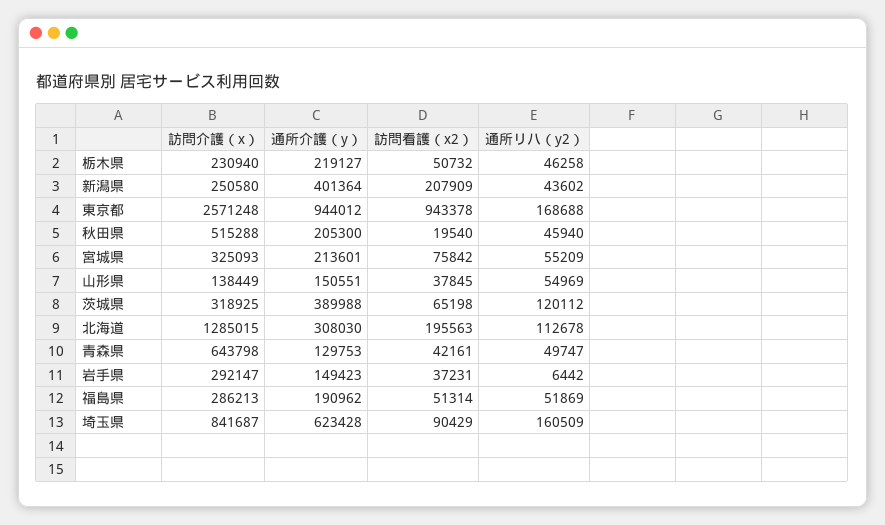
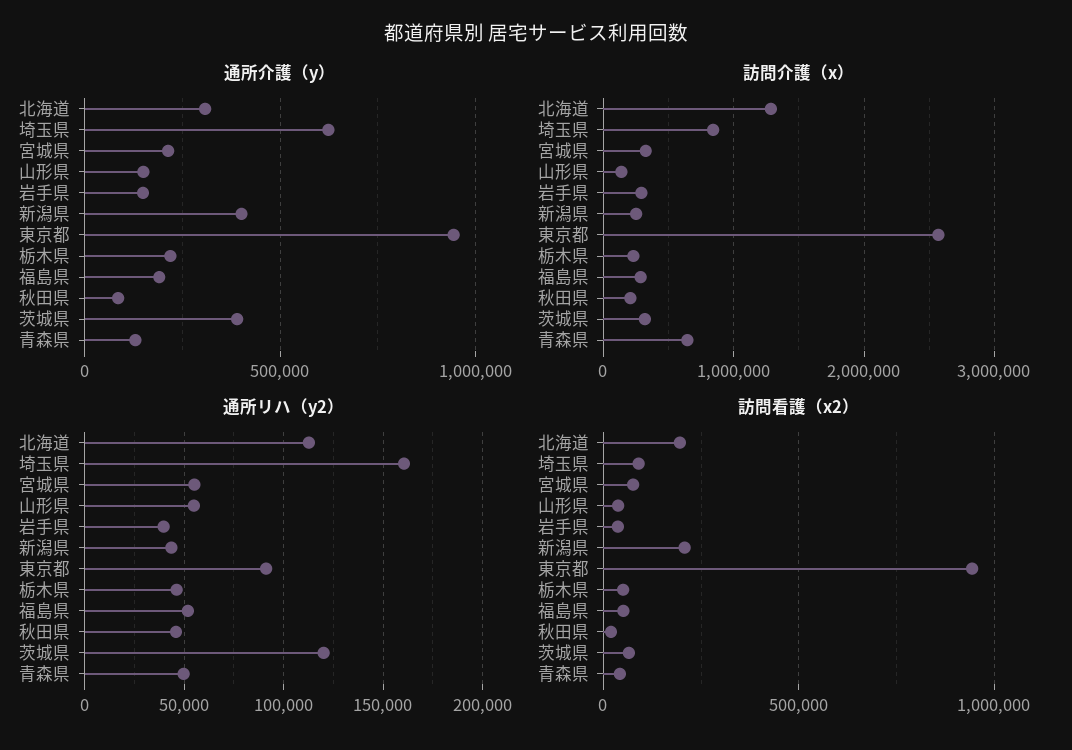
通所リハ（y2）, 東京都: 168688 -> 90000
訪問介護（x）, 秋田県: 515288 -> 200000
通所介護（y）, 秋田県: 205300 -> 100000
通所リハ（y2）, 岩手県: 6442 -> 40000

